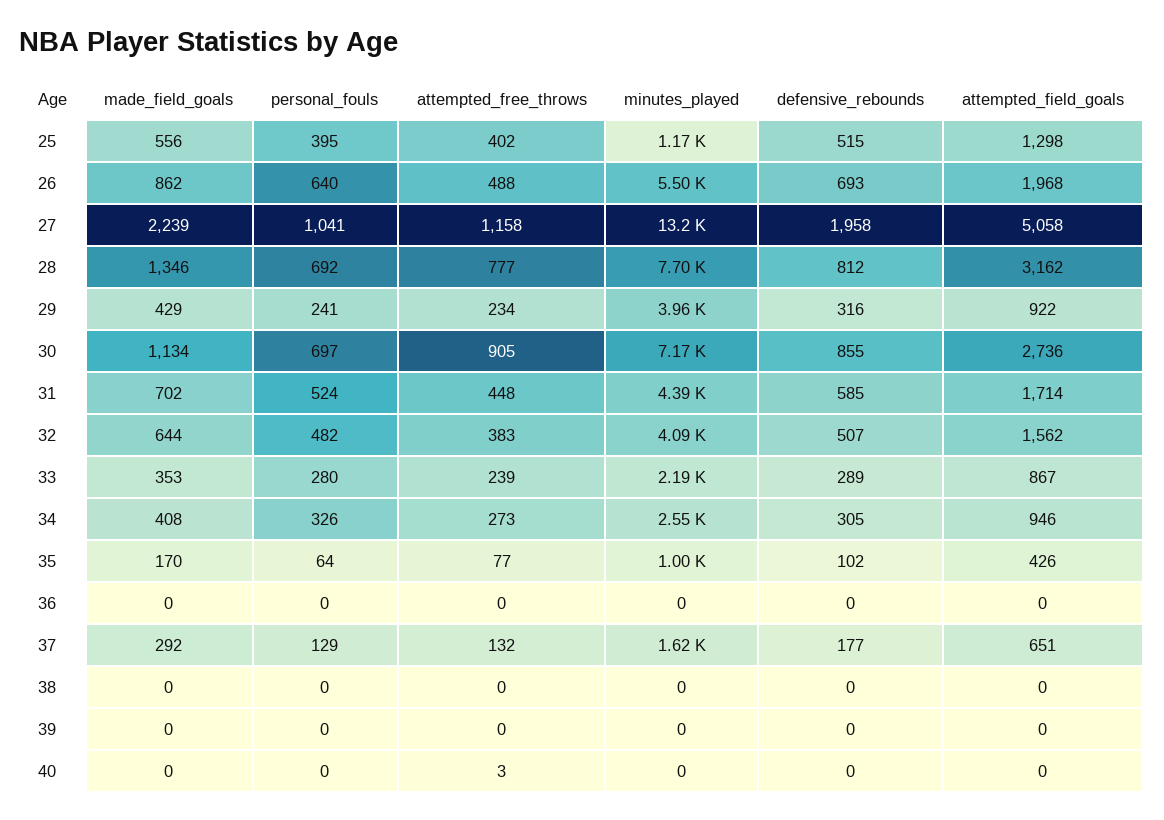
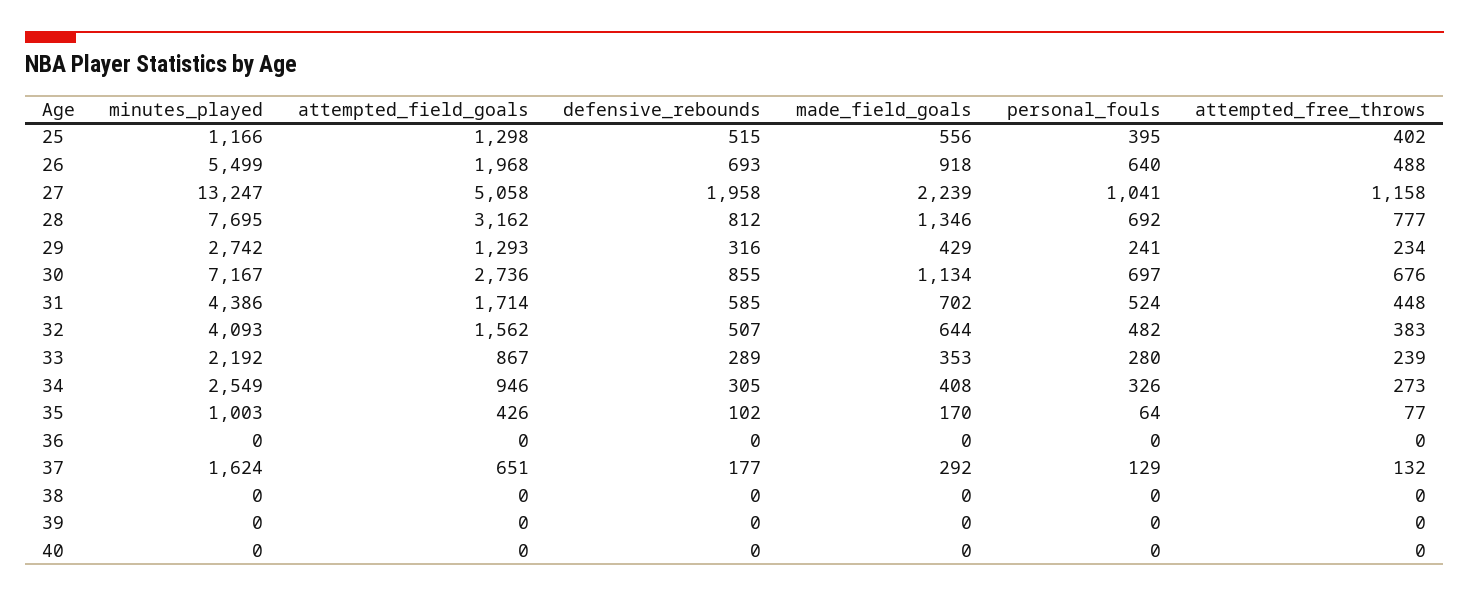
made_field_goals, 26: 862 -> 918
minutes_played, 29: 3960 -> 2742
attempted_field_goals, 29: 922 -> 1293
attempted_free_throws, 30: 905 -> 676
attempted_free_throws, 40: 3 -> 0

